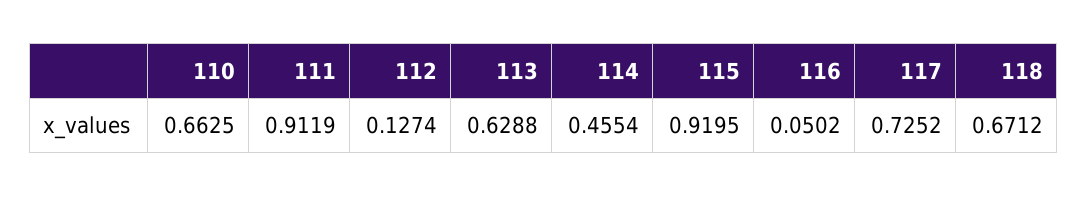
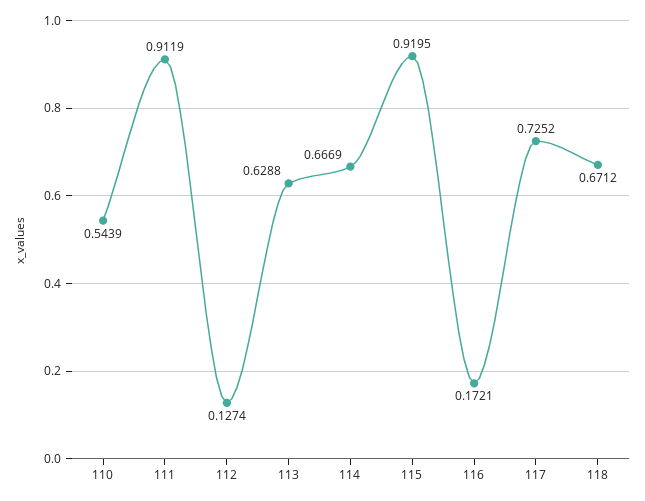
110: 0.6625 -> 0.5439
114: 0.4554 -> 0.6669
116: 0.0502 -> 0.1721

